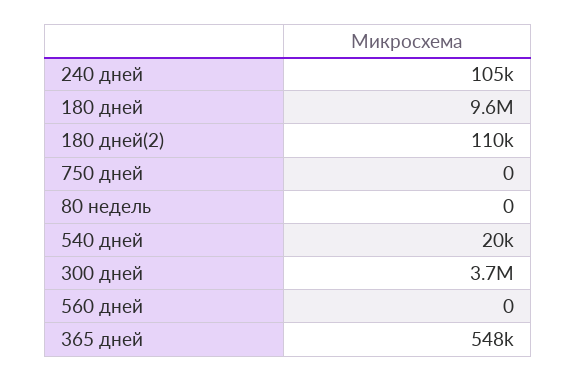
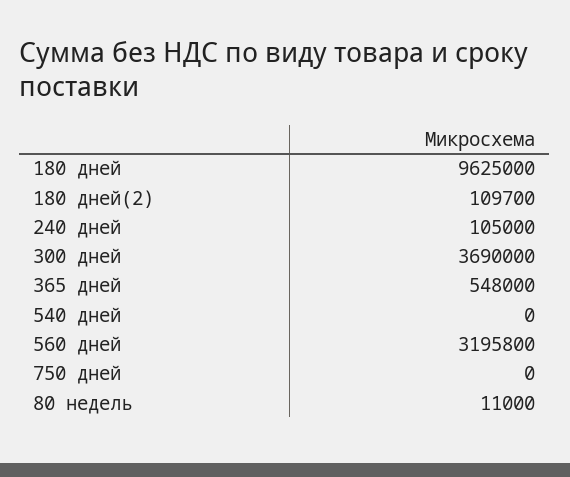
80 недель: 0 -> 11000
540 дней: 20000 -> 0
560 дней: 0 -> 3195800

